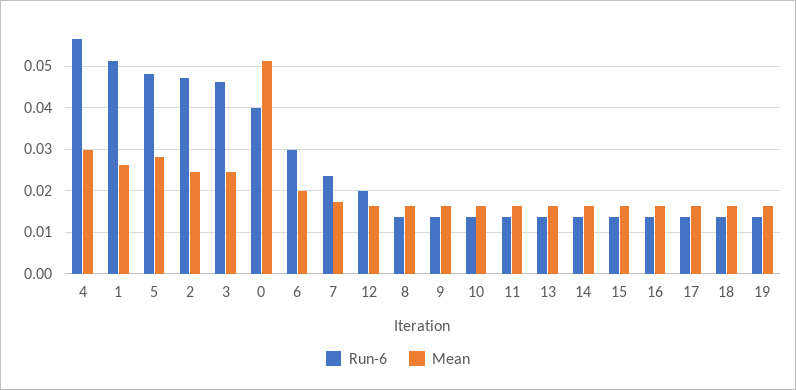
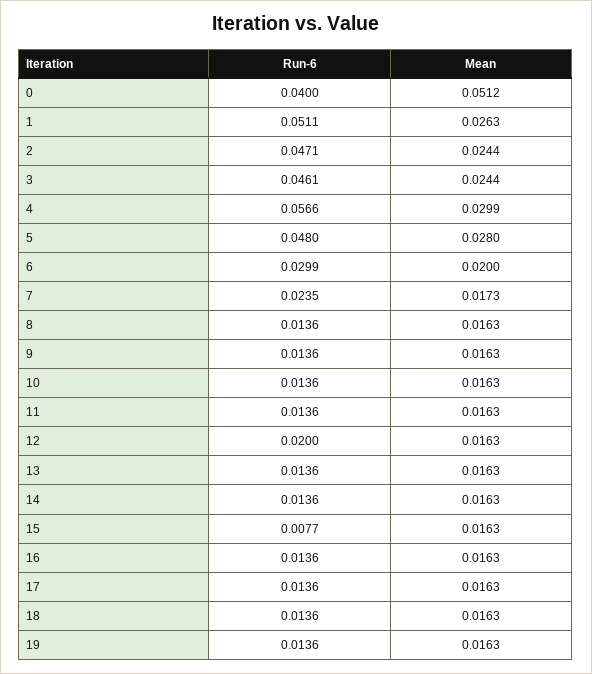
Run-6, 15: 0.014 -> 0.0077

